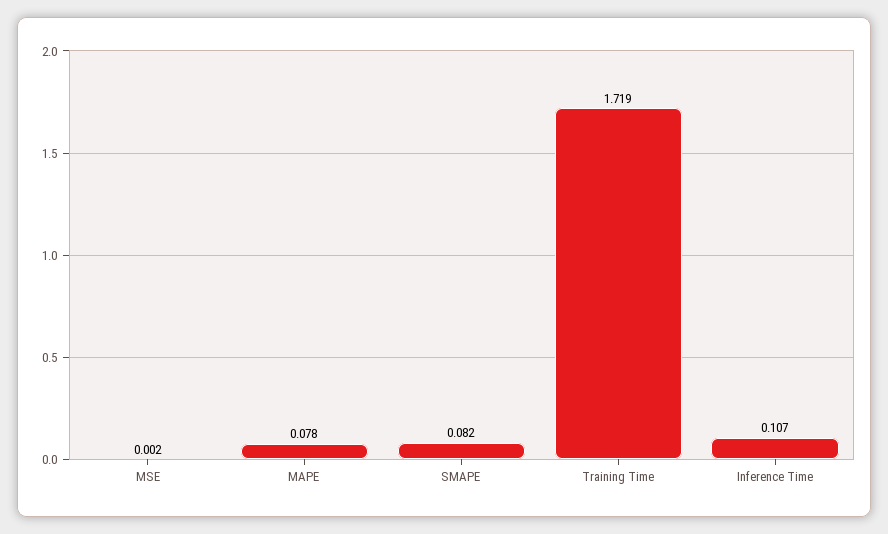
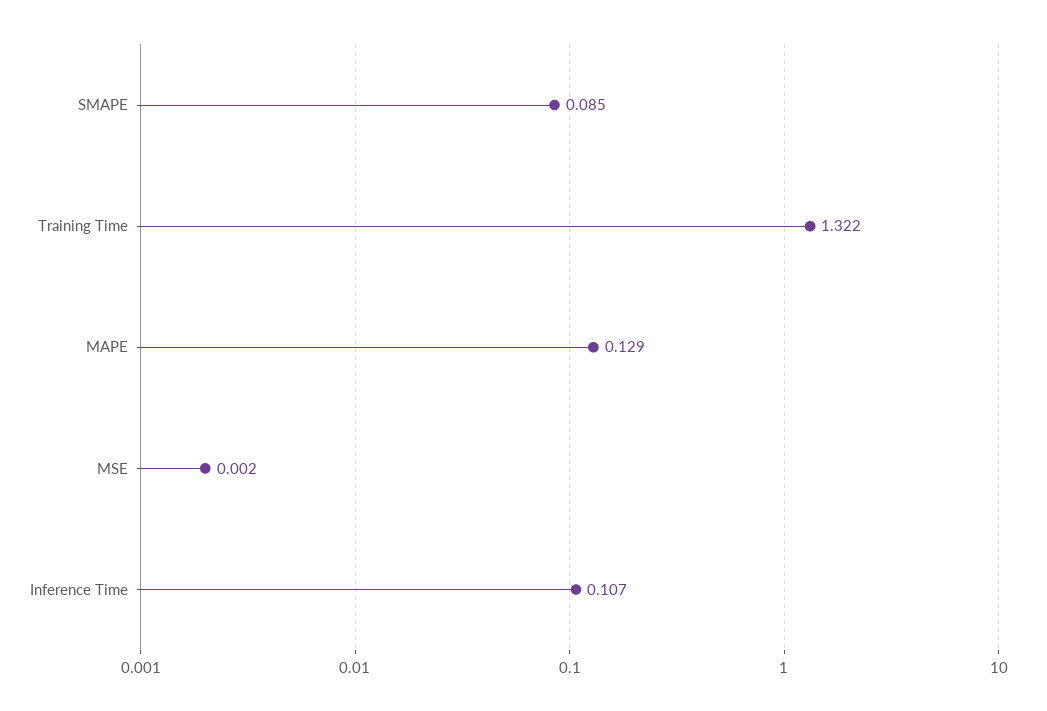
MAPE: 0.078 -> 0.129
SMAPE: 0.082 -> 0.085
Training Time: 1.719 -> 1.322

